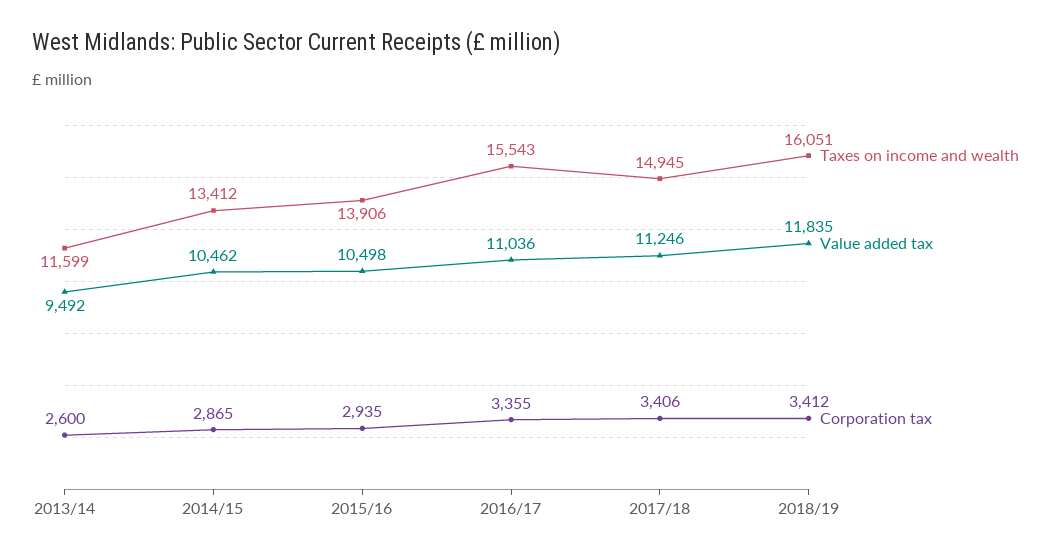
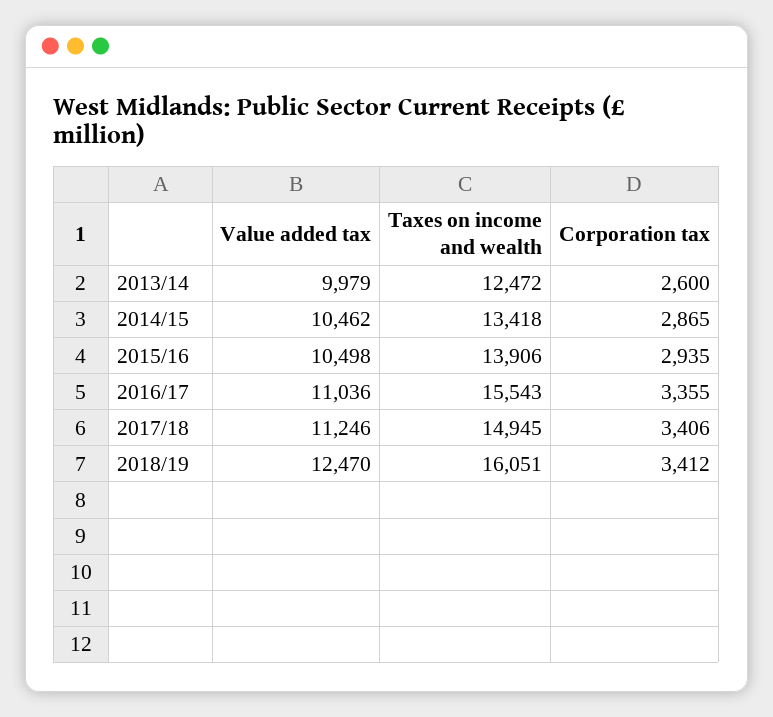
Taxes on income and wealth, 2013/14: 11599 -> 12472
Value added tax, 2013/14: 9492 -> 9979
Taxes on income and wealth, 2014/15: 13412 -> 13418
Value added tax, 2018/19: 11835 -> 12470

